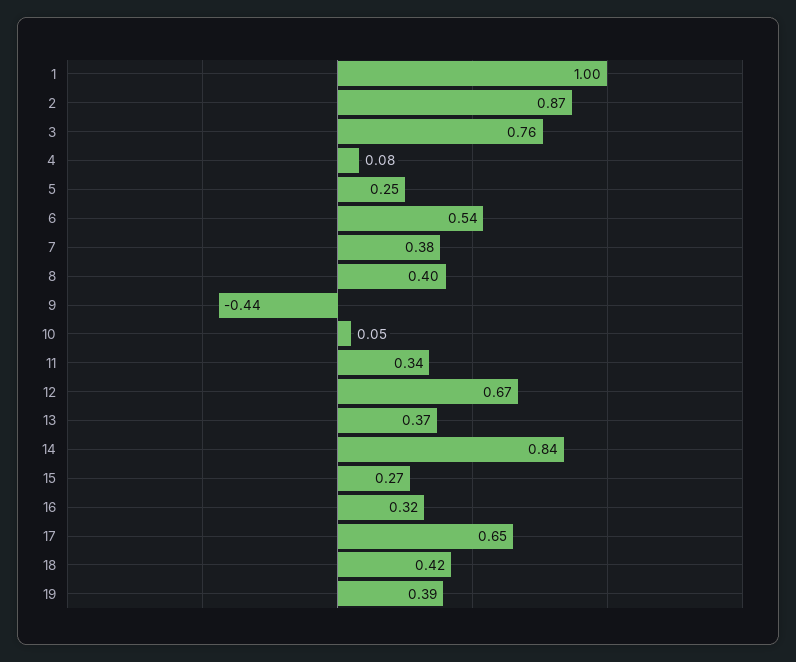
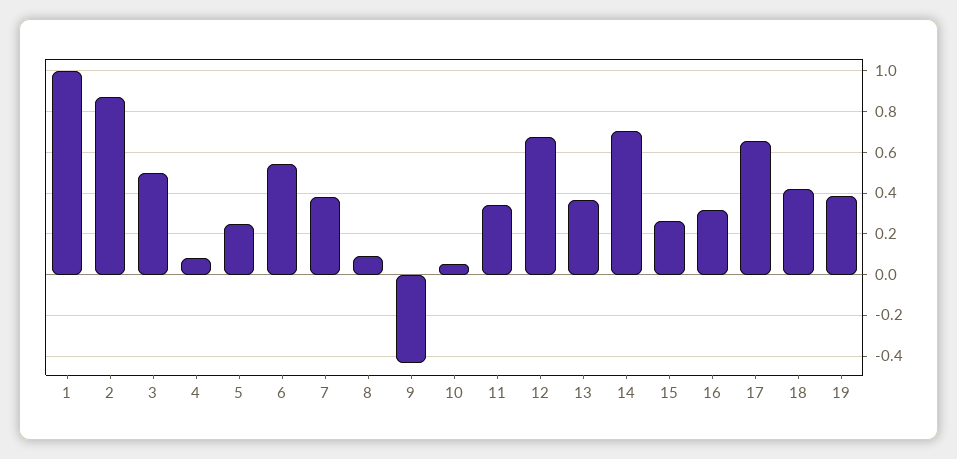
3: 0.76 -> 0.5
8: 0.4 -> 0.1
14: 0.84 -> 0.7

